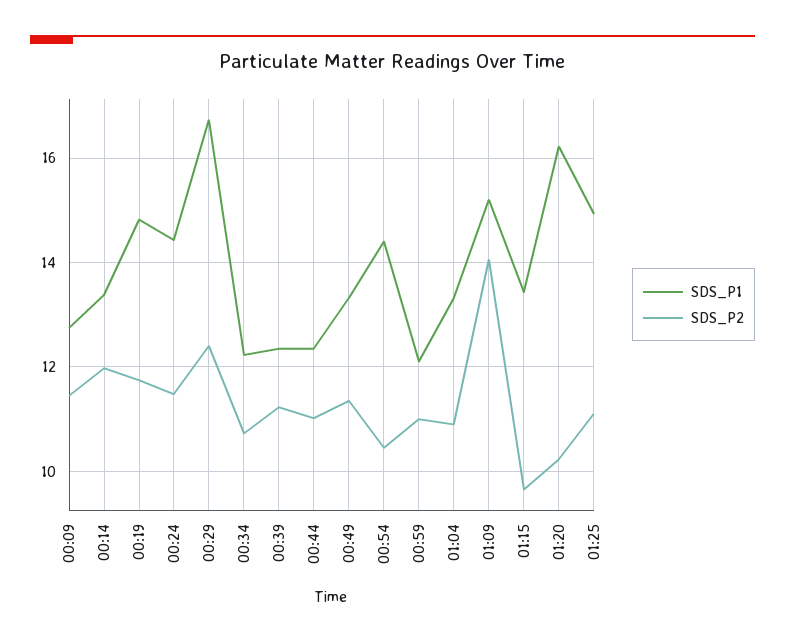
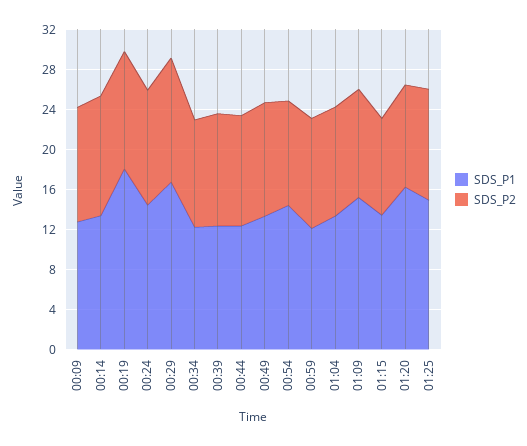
SDS_P1, 00:19: 14.8 -> 18
SDS_P2, 01:09: 14 -> 11

